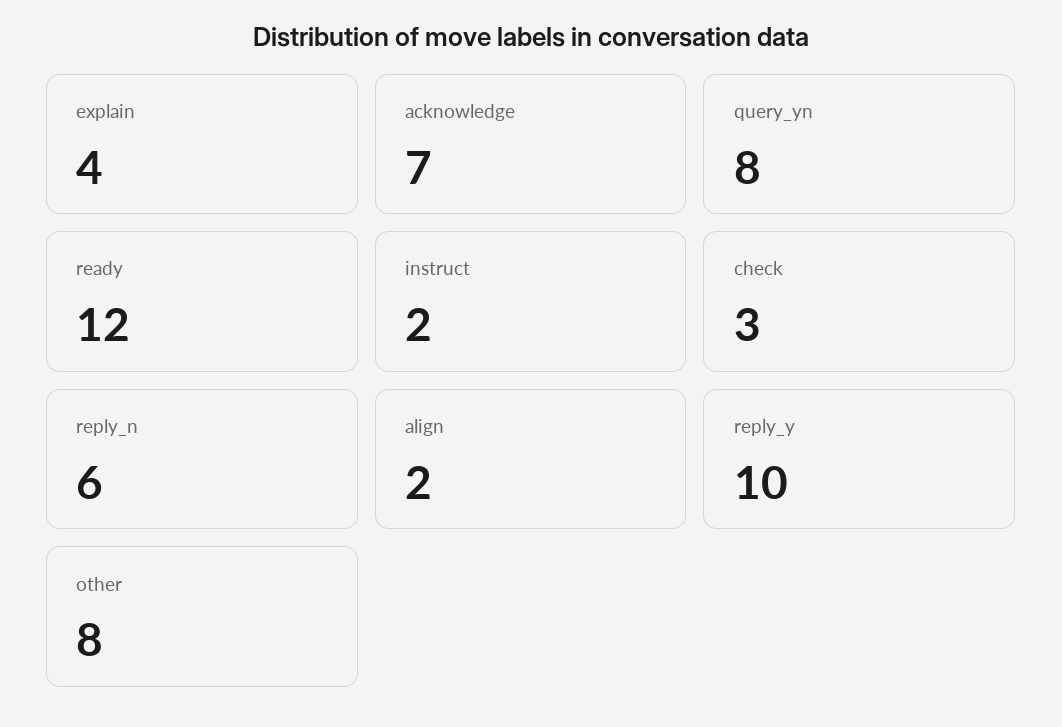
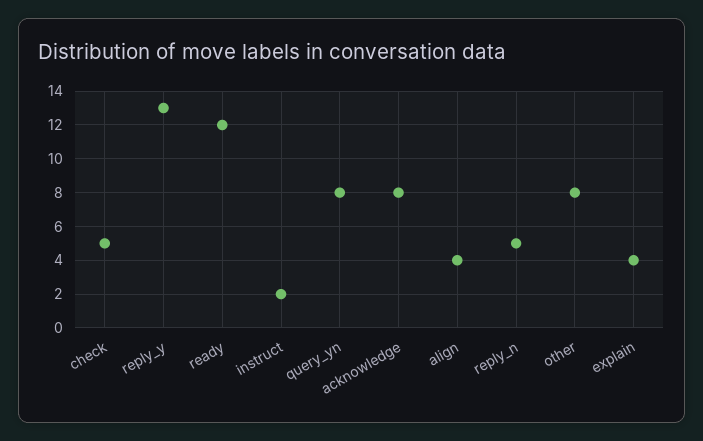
acknowledge: 7 -> 8
check: 3 -> 5
reply_n: 6 -> 5
align: 2 -> 4
reply_y: 10 -> 13

